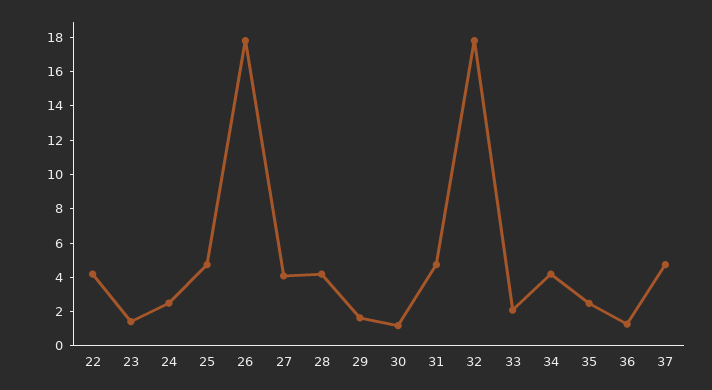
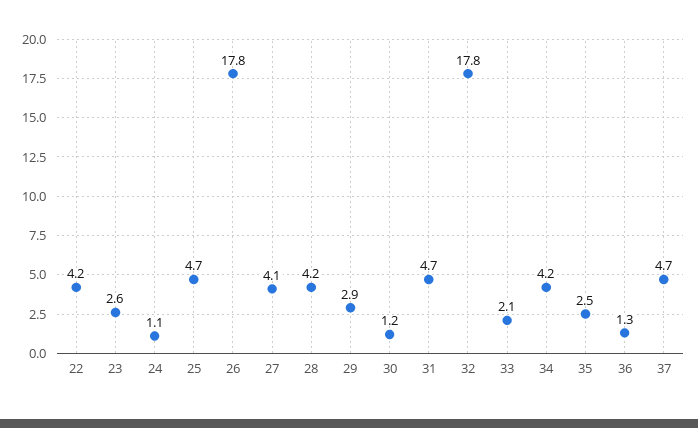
23: 1.5 -> 2.6
24: 2.5 -> 1.1
29: 1.5 -> 2.9

